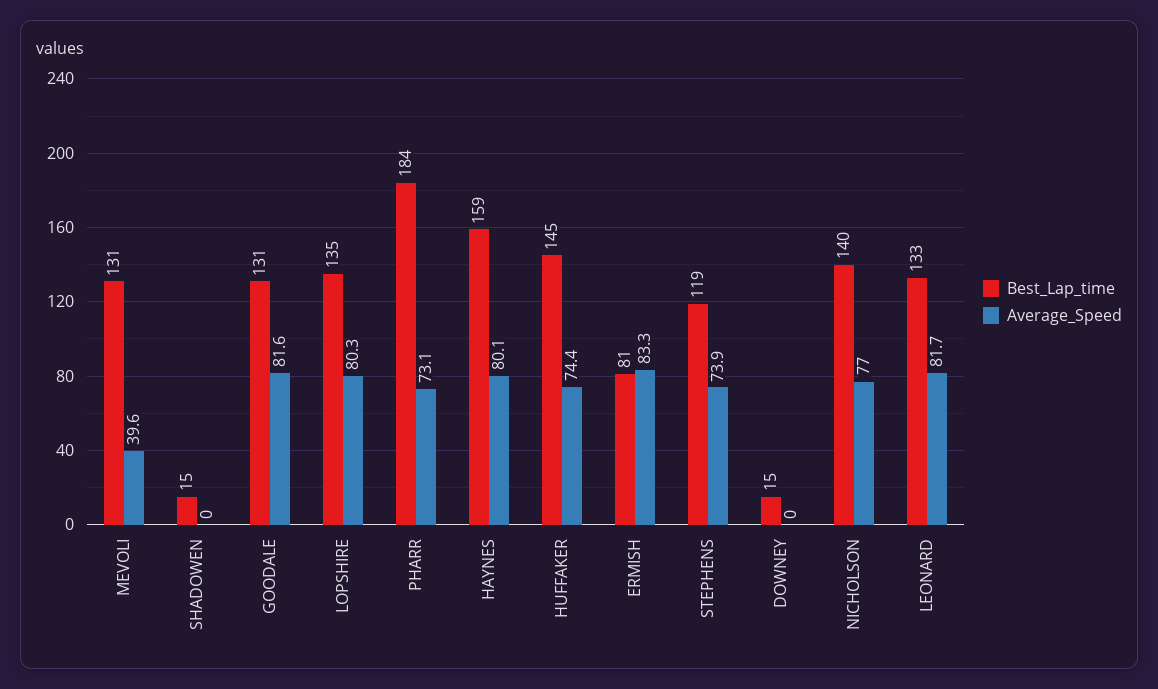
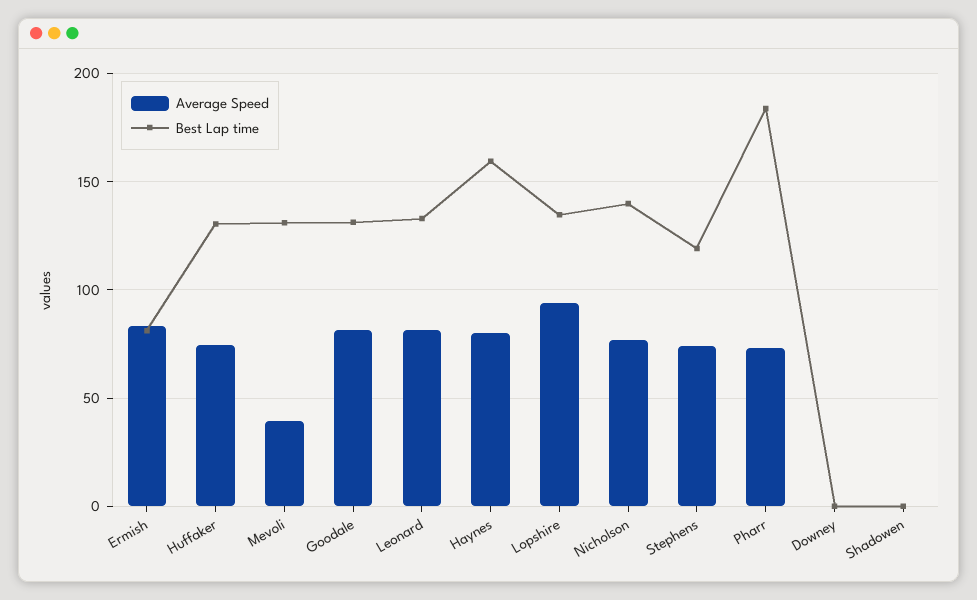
Best_Lap_time, SHADOWEN: 15 -> 0
Average_Speed, LOPSHIRE: 80.3 -> 95
Best_Lap_time, HUFFAKER: 145 -> 130
Best_Lap_time, DOWNEY: 15 -> 0

